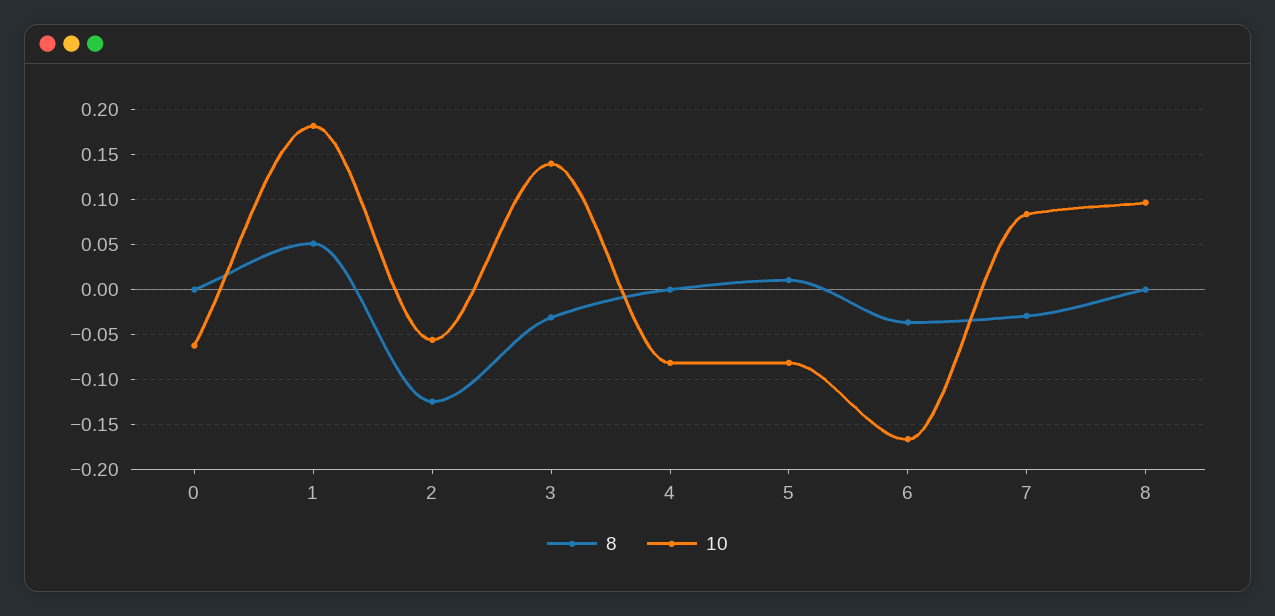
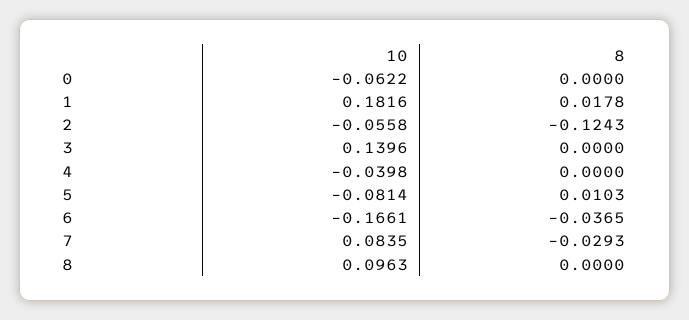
8, 1: 0.05 -> 0.0178
8, 3: -0.03 -> 0
10, 4: -0.08 -> -0.0398

